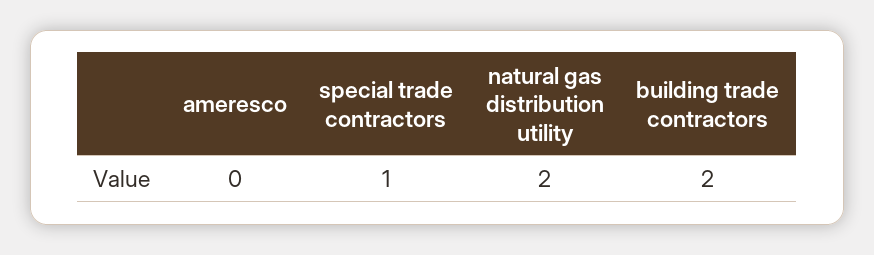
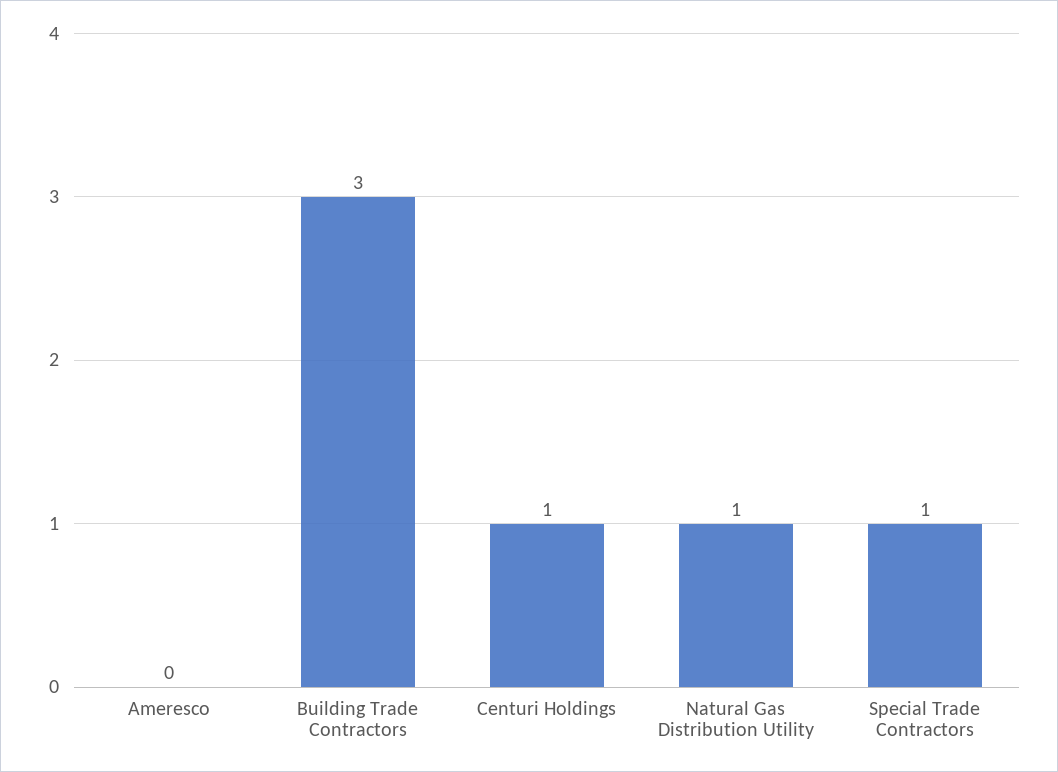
natural gas distribution utility: 2 -> 1
building trade contractors: 2 -> 3
Centuri Holdings: none -> 1

